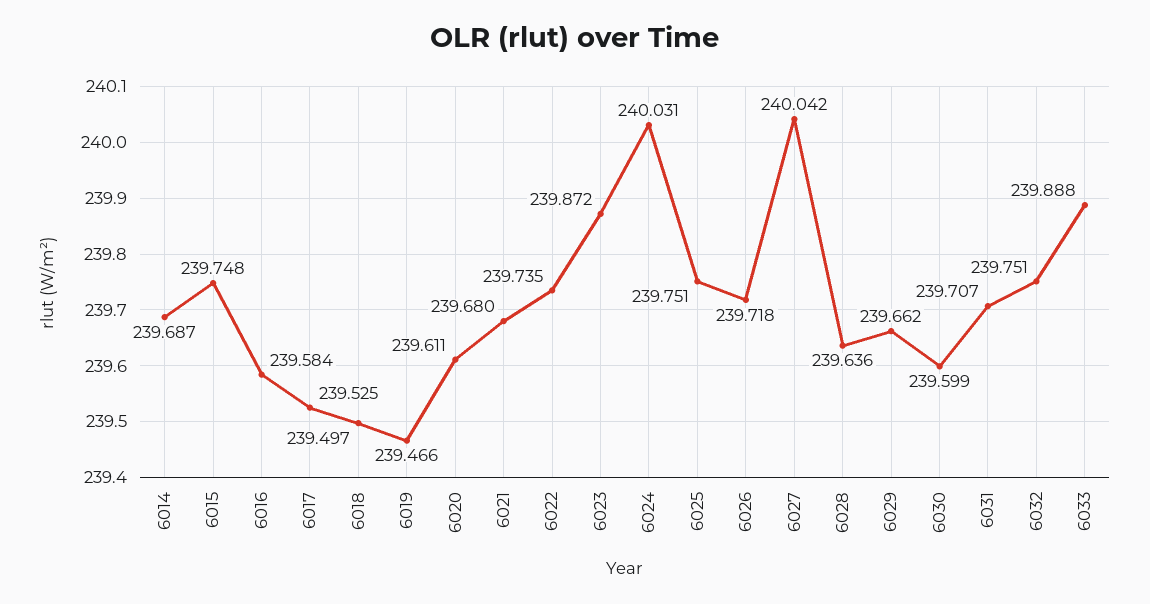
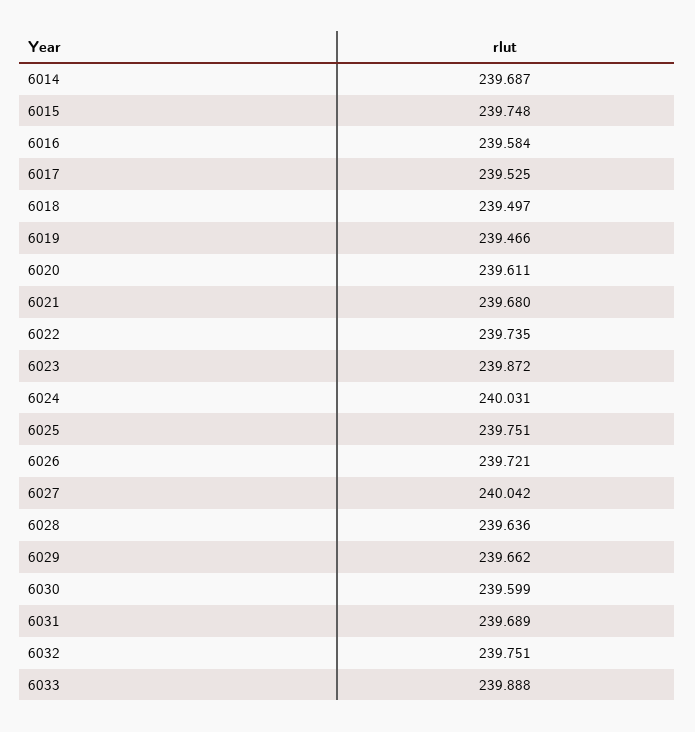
6026: 239.718 -> 239.721
6031: 239.707 -> 239.689

